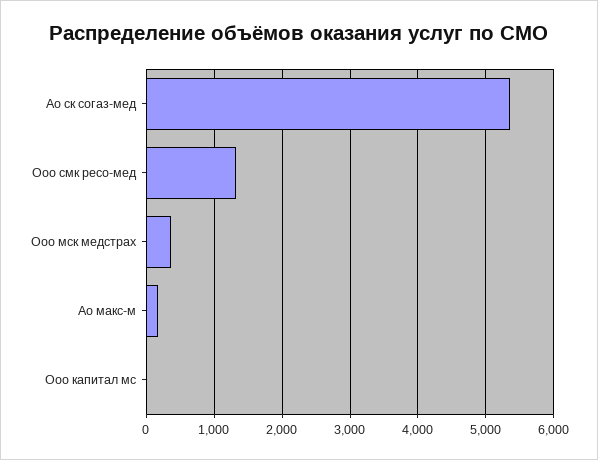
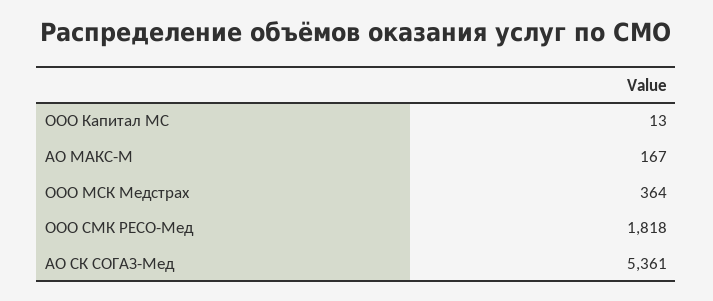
Ооо смк ресо-мед: 1300 -> 1818

